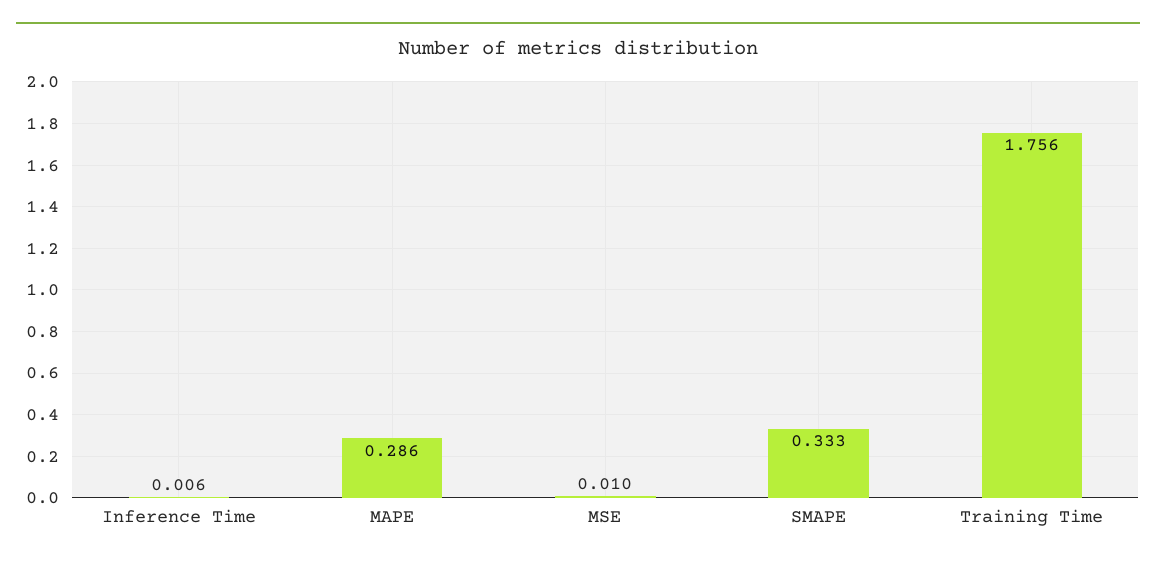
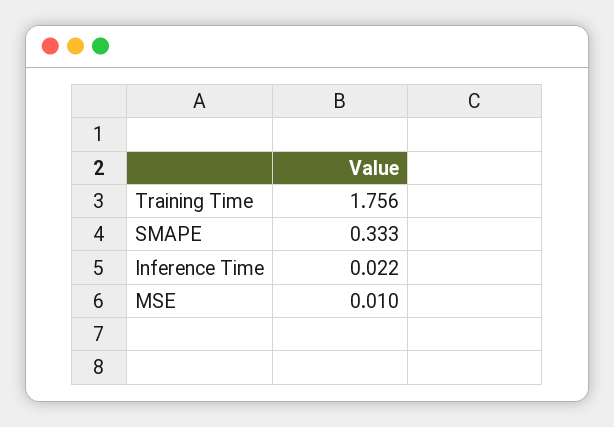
Inference Time: 0.006 -> 0.022
MAPE: 0.286 -> none

